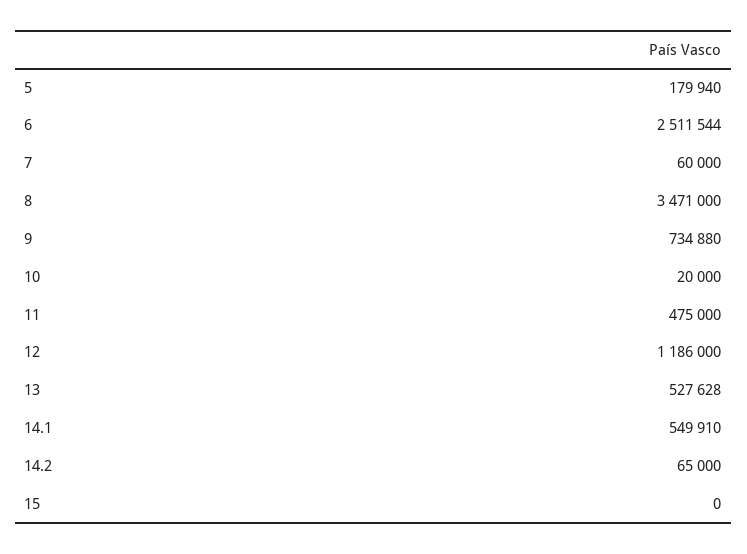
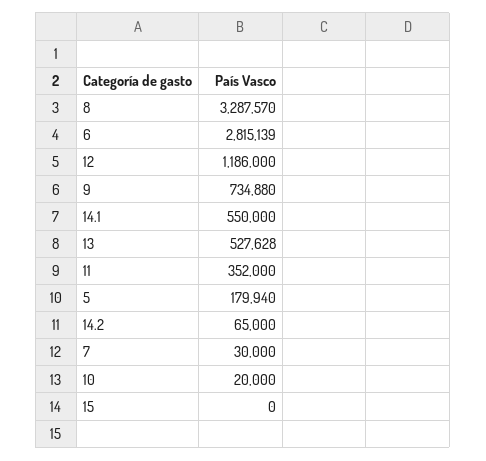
6: 2511544 -> 2815139
7: 60000 -> 30000
8: 3471000 -> 3287570
11: 475000 -> 352000
14.1: 549910 -> 550000

